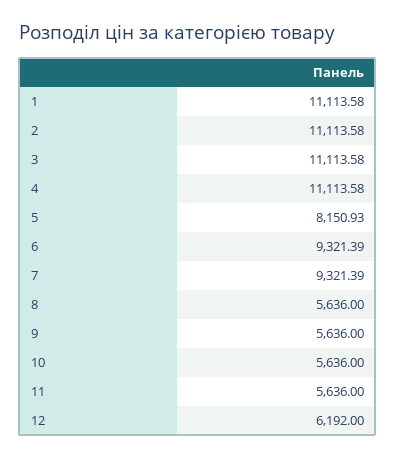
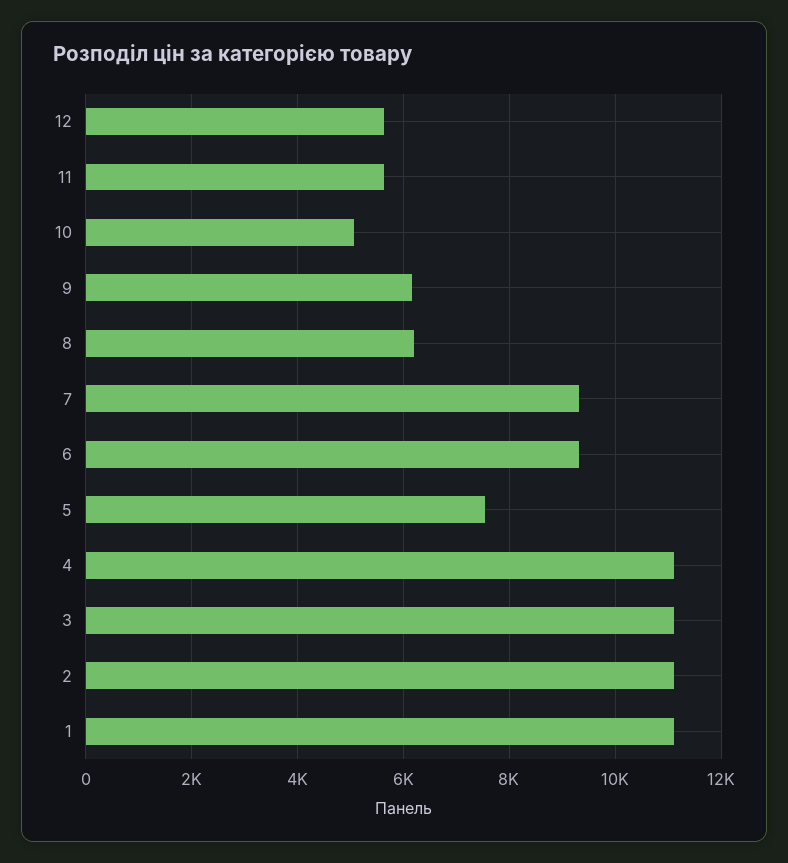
5: 8150.93 -> 7600
8: 5636 -> 6200
9: 5636 -> 6200
10: 5636 -> 5000
12: 6192 -> 5600

